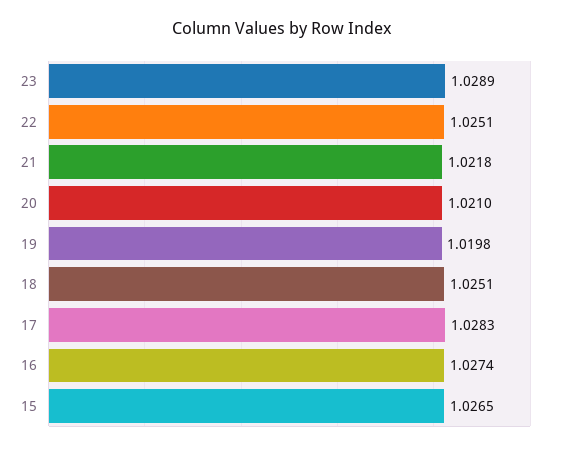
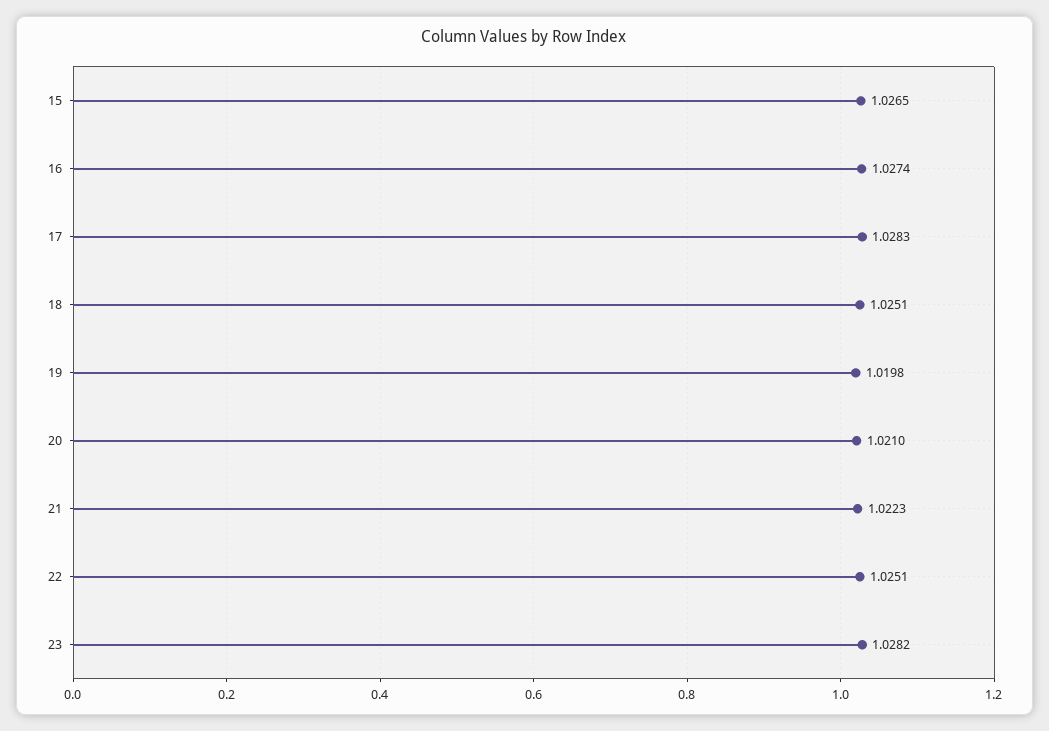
23: 1.0289 -> 1.0282
21: 1.0218 -> 1.0223

